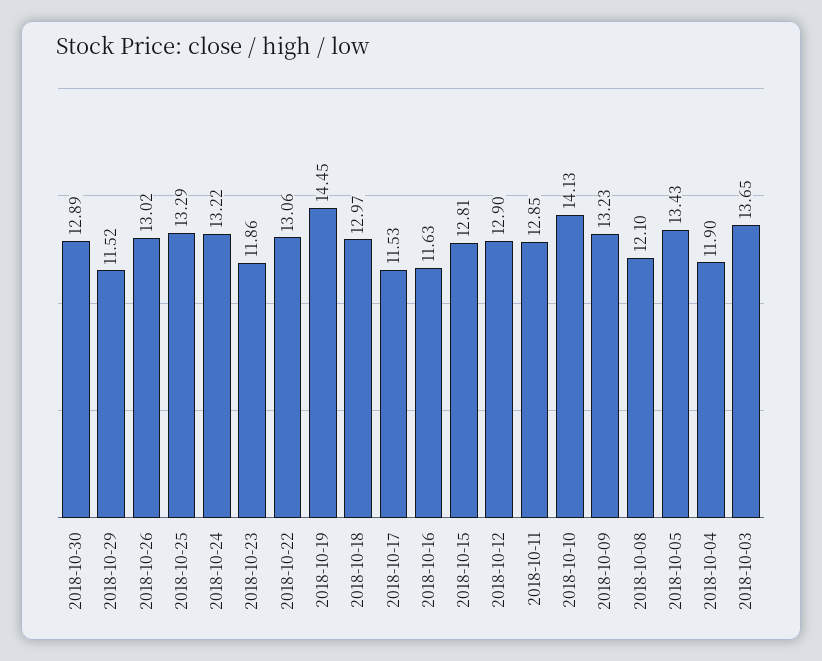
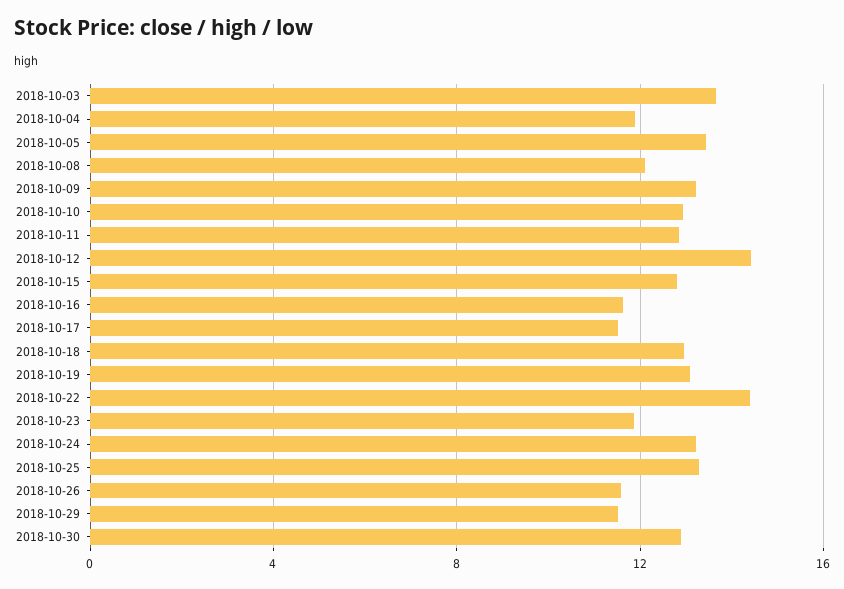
2018-10-26: 13.02 -> 11.5
2018-10-22: 13.06 -> 14.5
2018-10-19: 14.45 -> 13
2018-10-12: 12.9 -> 14.5
2018-10-10: 14.13 -> 13

